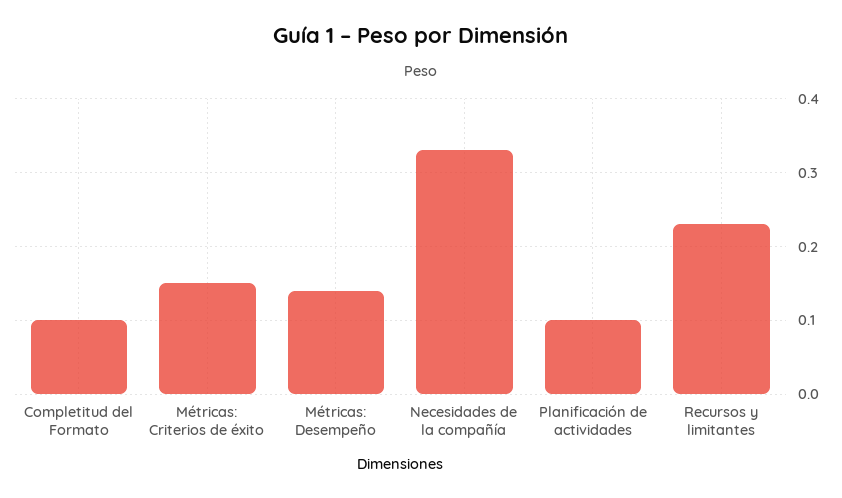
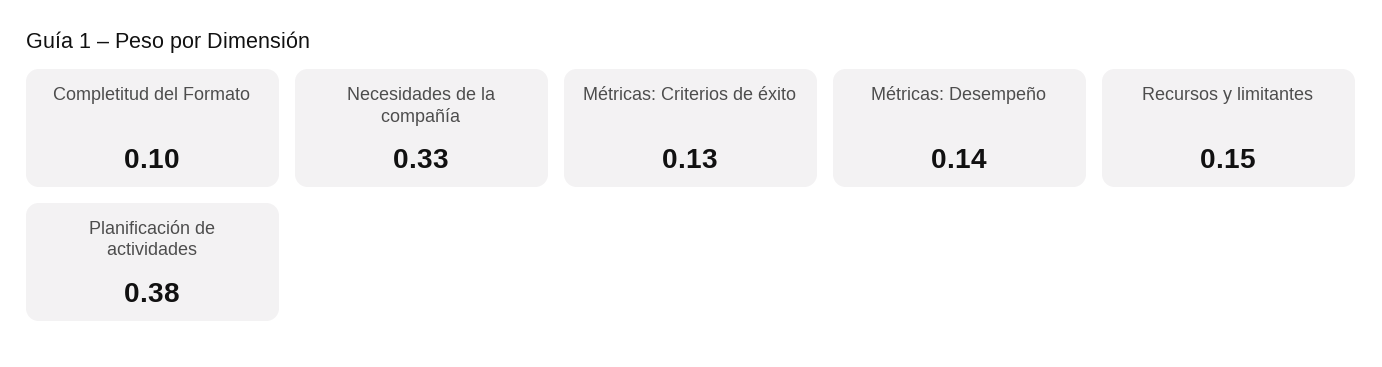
Métricas: Criterios de éxito: 0.15 -> 0.13
Planificación de actividades: 0.1 -> 0.38
Recursos y limitantes: 0.23 -> 0.15

